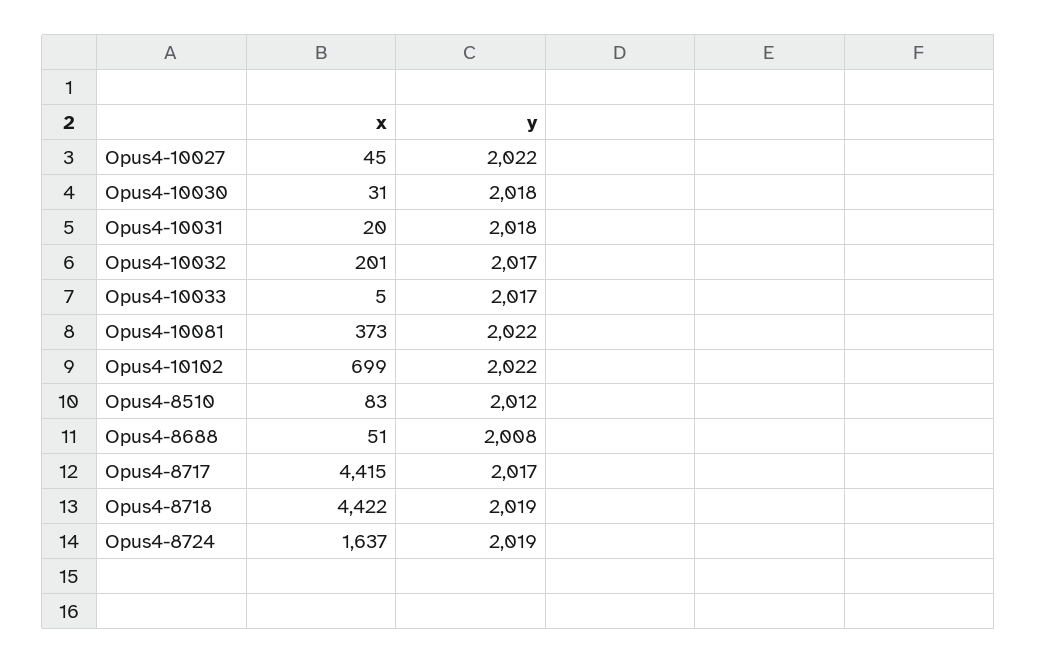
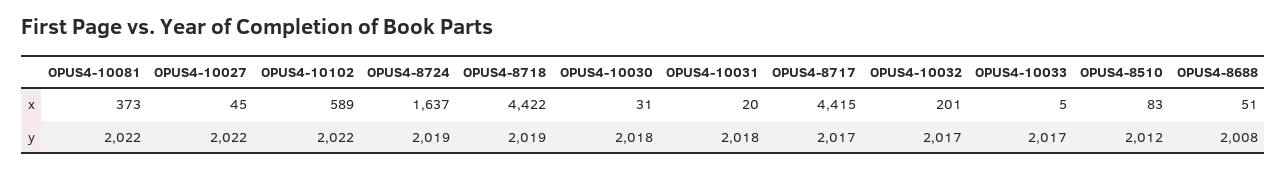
x, Opus4-10102: 699 -> 589

